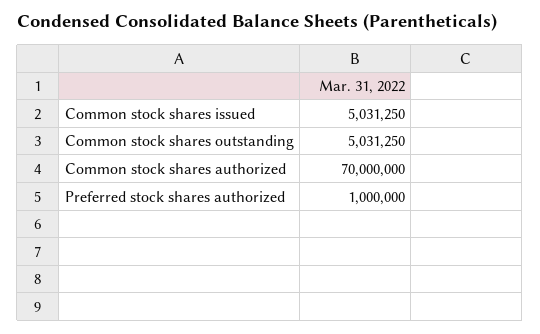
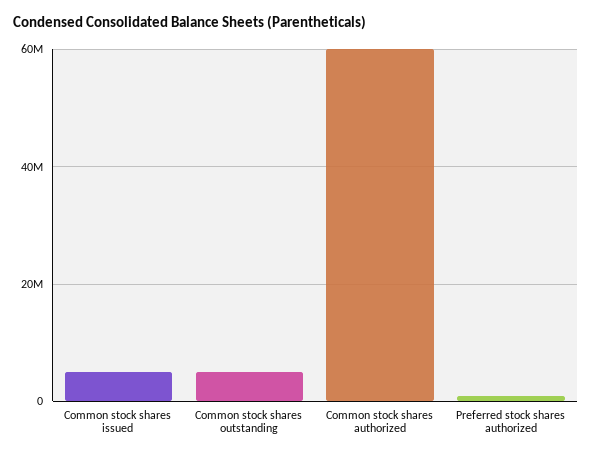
Common stock shares authorized: 70000000 -> 60000000

